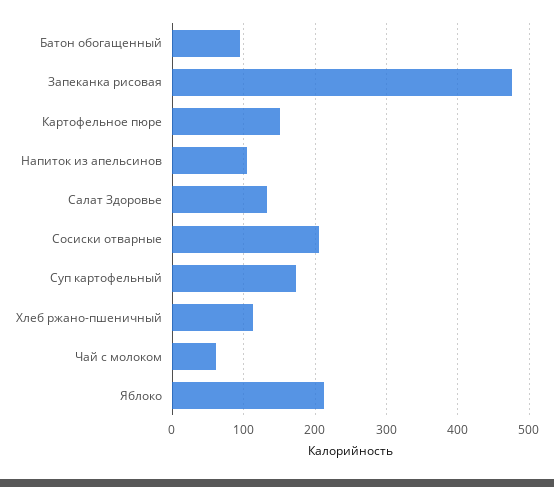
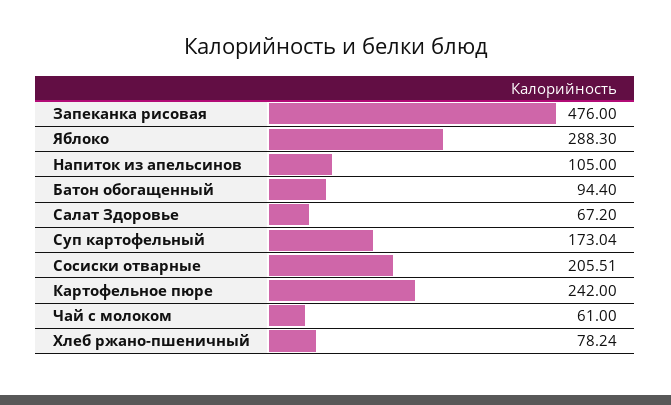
Картофельное пюре: 150 -> 242
Салат Здоровье: 130 -> 67.2
Хлеб ржано-пшеничный: 110 -> 78.24
Яблоко: 210 -> 288.3

